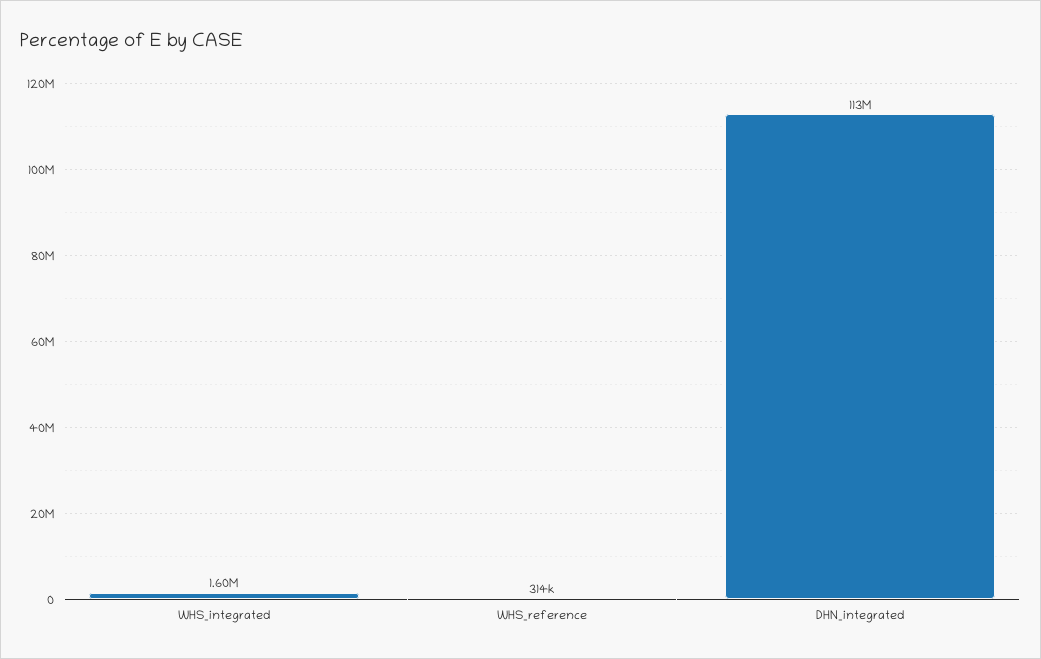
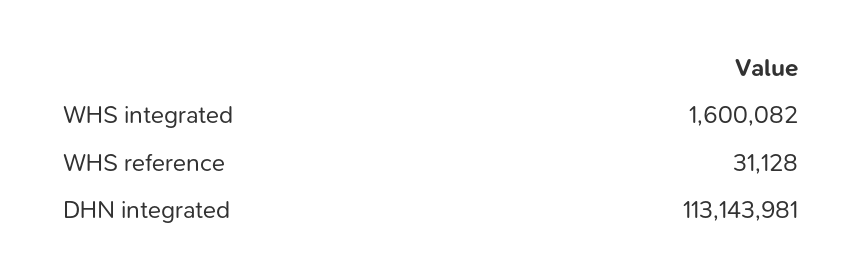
WHS_reference: 314000 -> 31128

